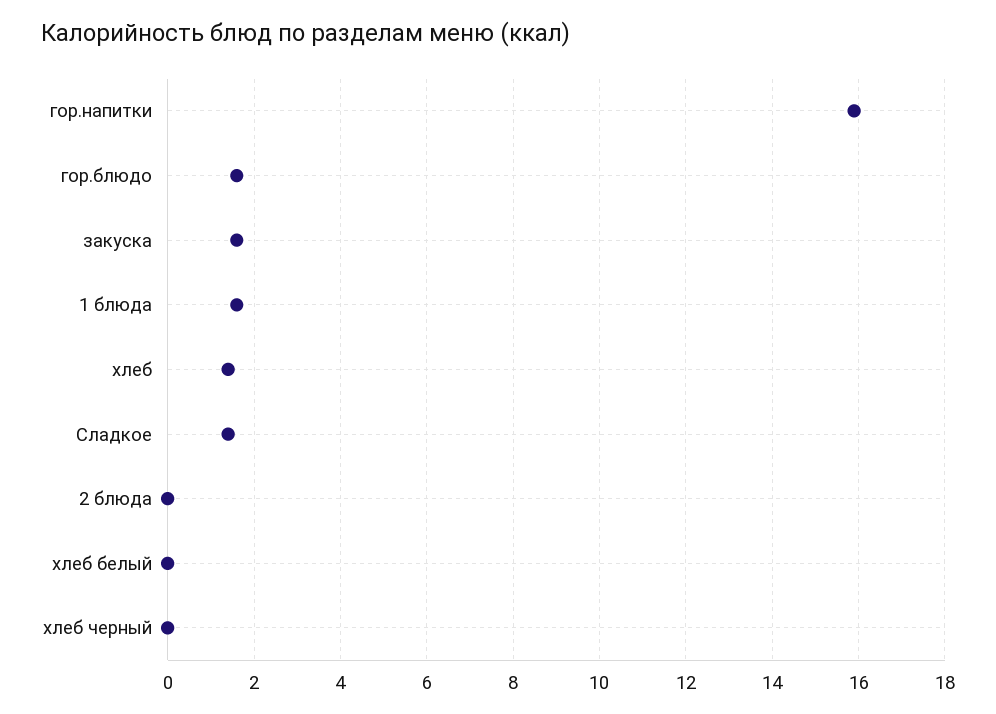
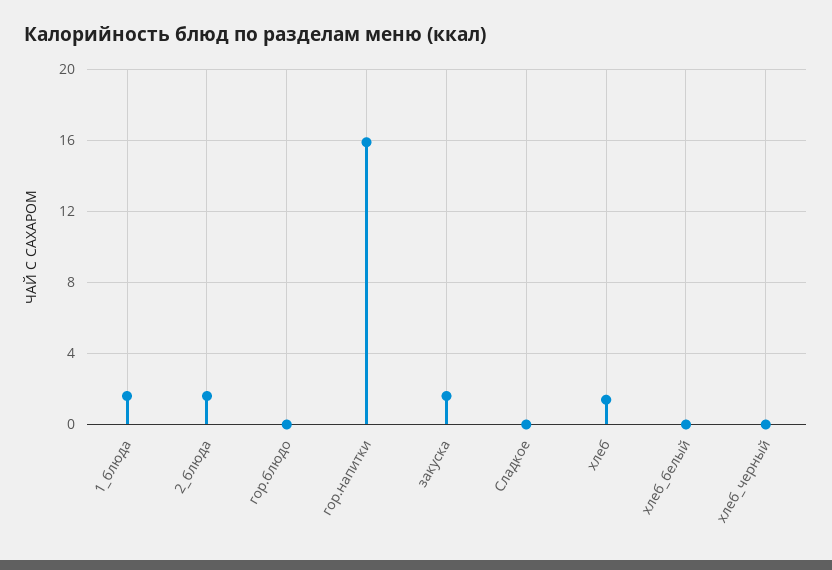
гор.блюдо: 1.5 -> 0
Сладкое: 1.5 -> 0
2 блюда: 0 -> 1.5

